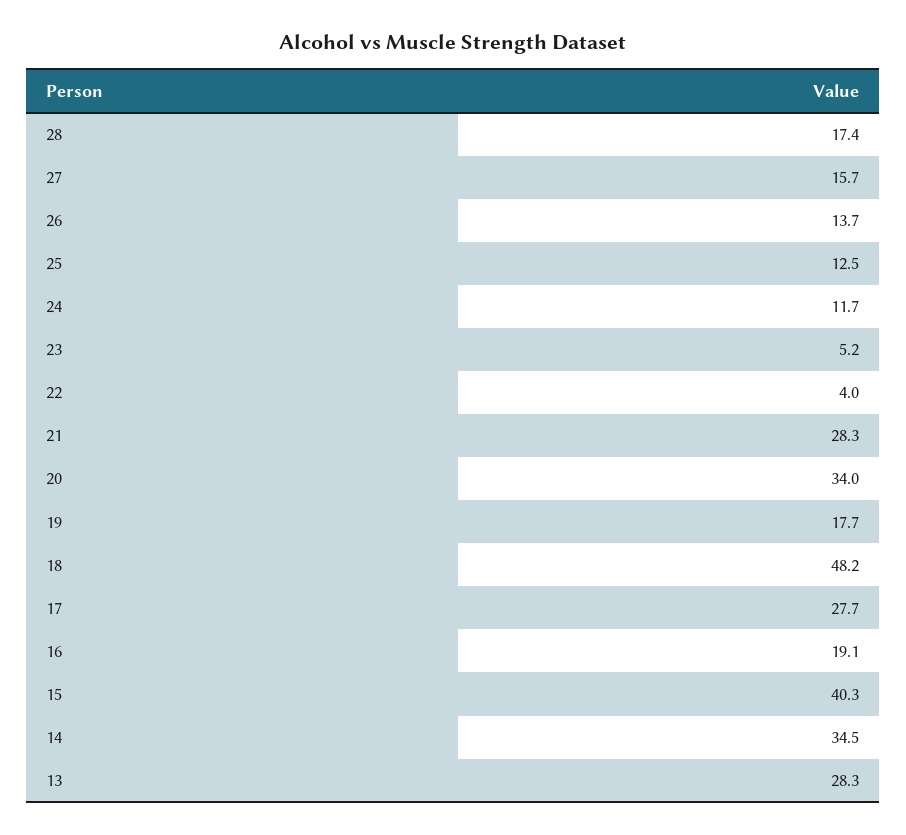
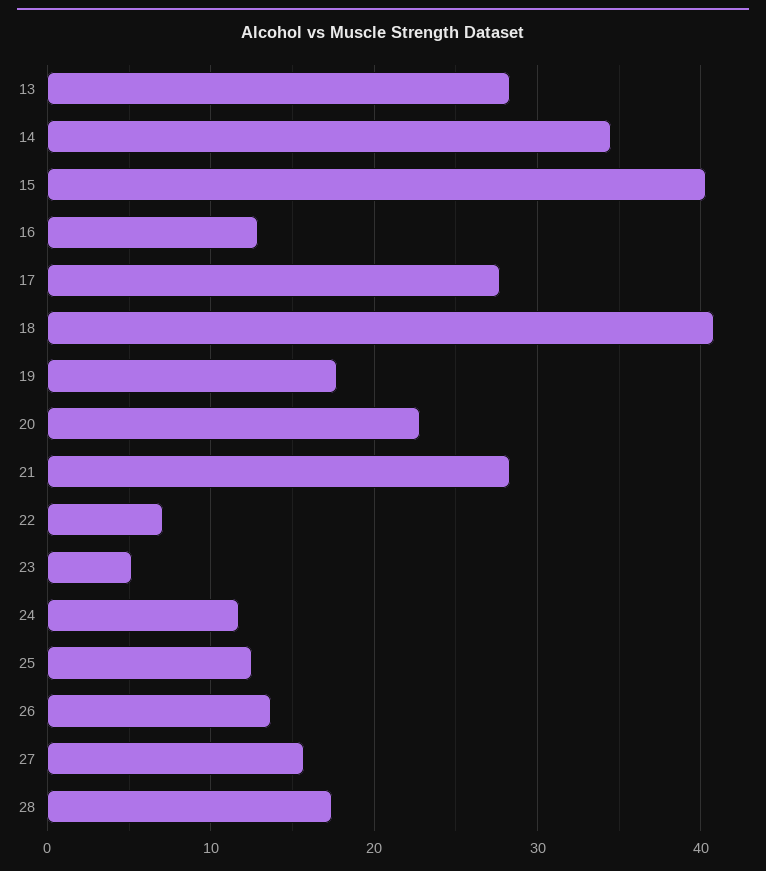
22: 4 -> 7
20: 34 -> 23
18: 48.2 -> 41
16: 19.1 -> 13

